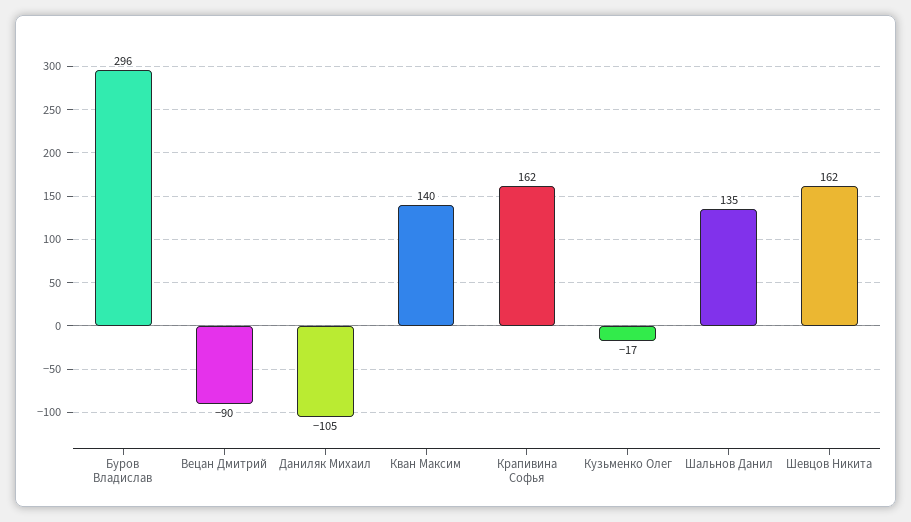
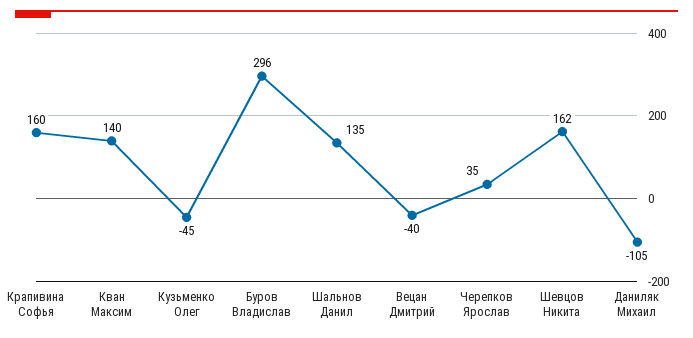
Вецан Дмитрий: -90 -> -40
Крапивина Софья: 162 -> 160
Кузьменко Олег: -17 -> -45
Черепков Ярослав: none -> 35

